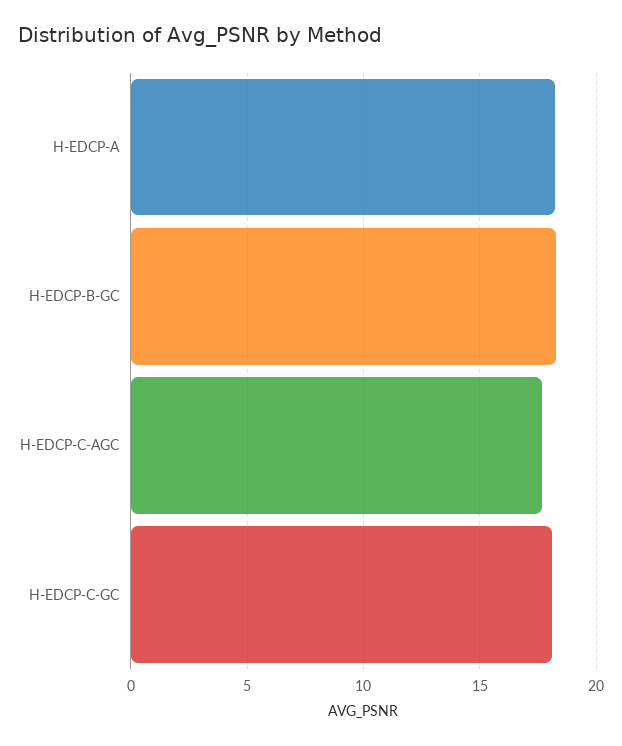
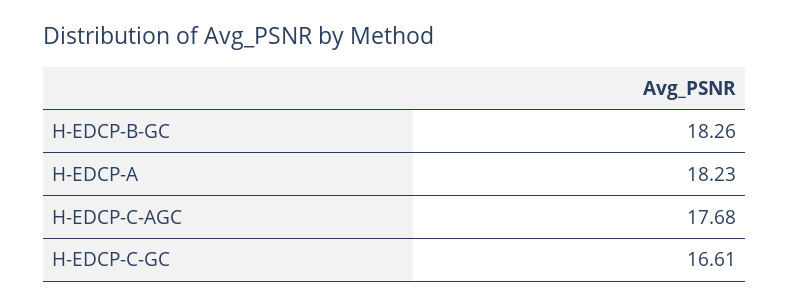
H-EDCP-C-GC: 18 -> 16.61

